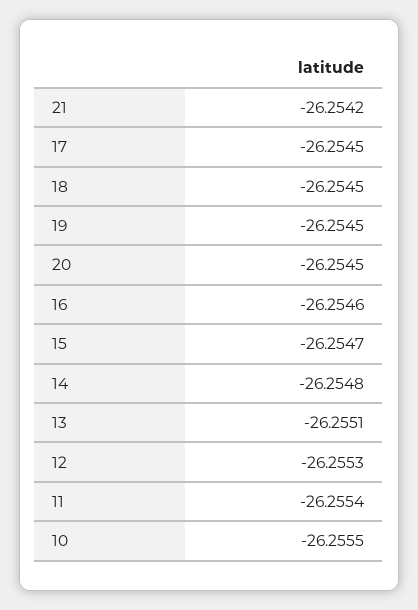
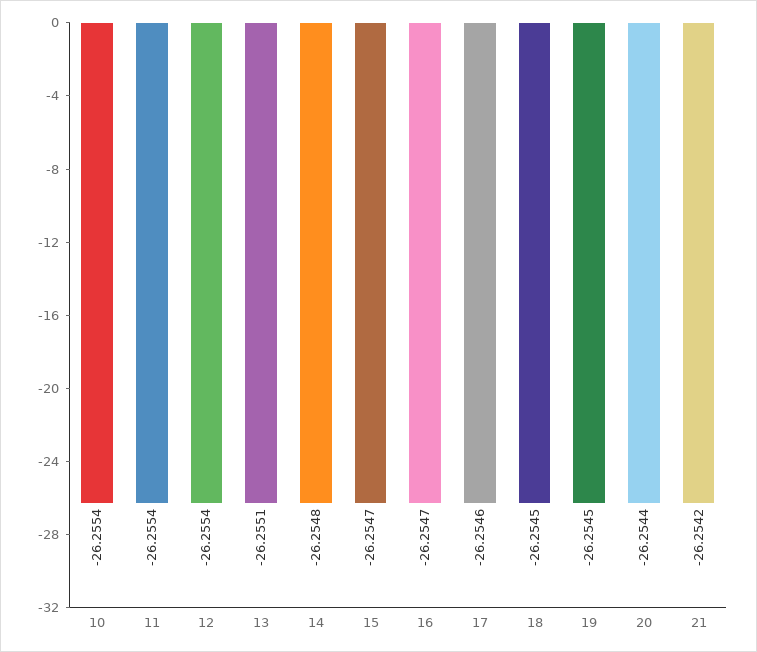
17: -26.2545 -> -26.2546
20: -26.2545 -> -26.2544
16: -26.2546 -> -26.2547
12: -26.2553 -> -26.2554
10: -26.2555 -> -26.2554

